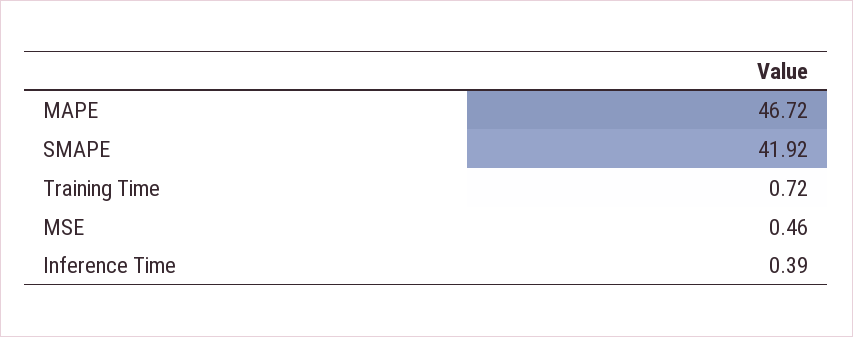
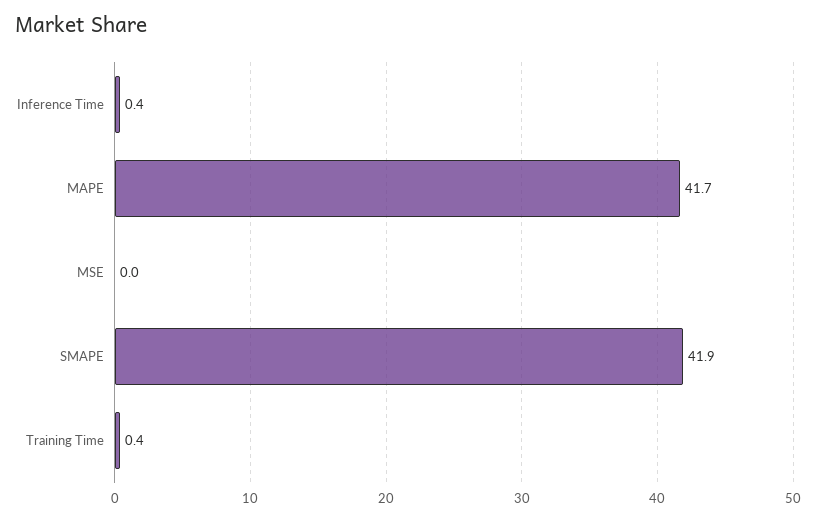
MAPE: 46.72 -> 41.7
Training Time: 0.72 -> 0.4
MSE: 0.46 -> 0

